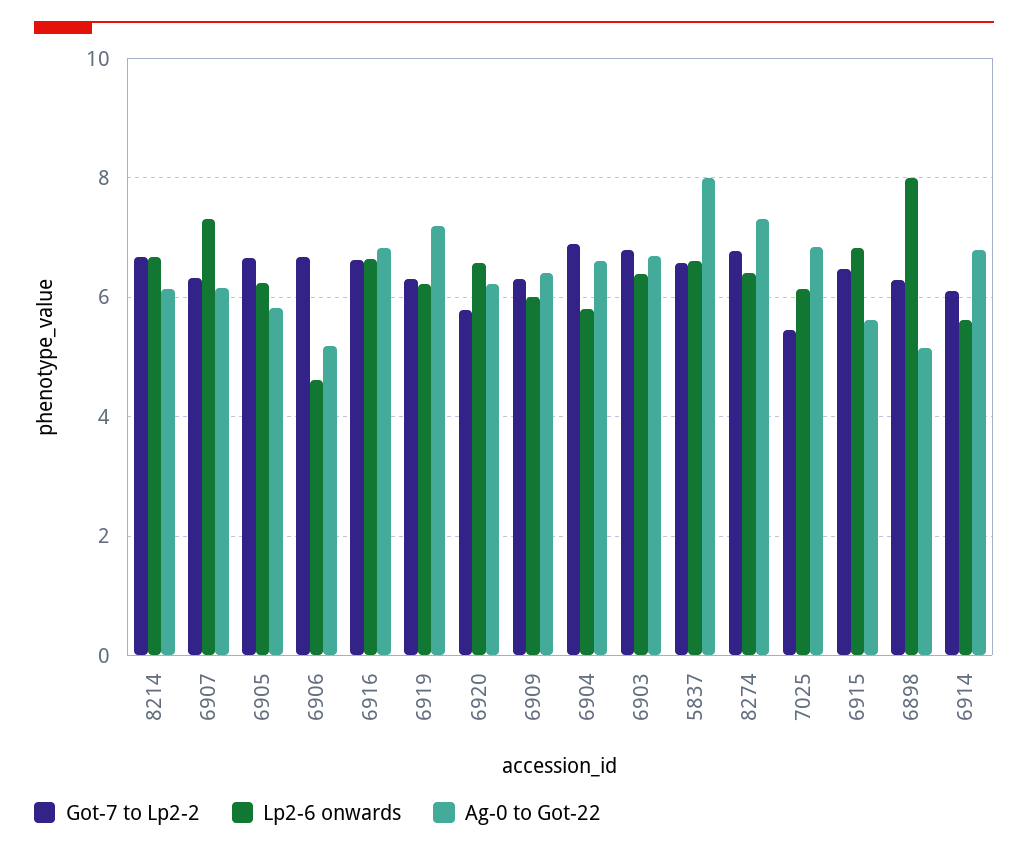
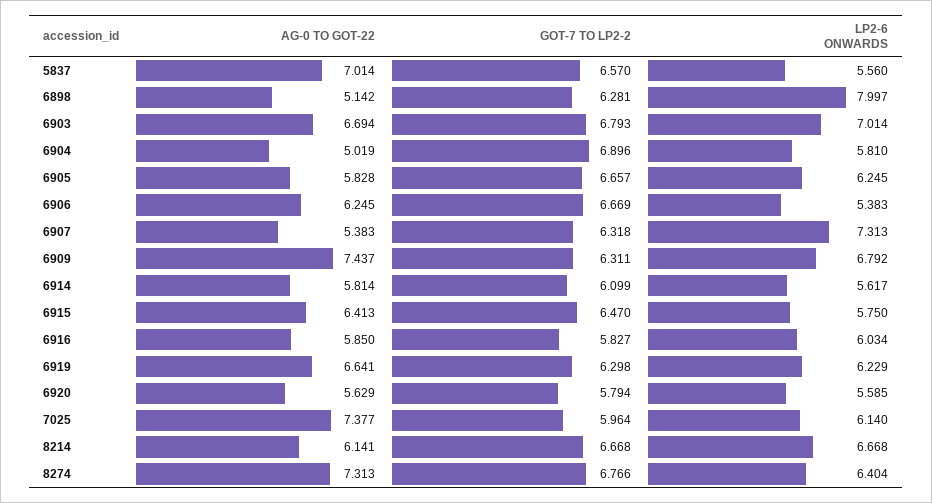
Ag-0 to Got-22, 6907: 6.2 -> 5.383
Lp2-6 onwards, 6906: 4.6 -> 5.383
Ag-0 to Got-22, 6906: 5.2 -> 6.245
Got-7 to Lp2-2, 6916: 6.6 -> 5.827
Lp2-6 onwards, 6916: 6.6 -> 6.034
Ag-0 to Got-22, 6916: 6.8 -> 5.85
Ag-0 to Got-22, 6919: 7.2 -> 6.641
Lp2-6 onwards, 6920: 6.6 -> 5.585
Ag-0 to Got-22, 6920: 6.2 -> 5.629
Lp2-6 onwards, 6909: 6 -> 6.792
Ag-0 to Got-22, 6909: 6.4 -> 7.437
Ag-0 to Got-22, 6904: 6.6 -> 5.019
Lp2-6 onwards, 6903: 6.4 -> 7.014
Lp2-6 onwards, 5837: 6.6 -> 5.56
Ag-0 to Got-22, 5837: 8 -> 7.014
Got-7 to Lp2-2, 7025: 5.4 -> 5.964
Ag-0 to Got-22, 7025: 6.8 -> 7.377
Lp2-6 onwards, 6915: 6.8 -> 5.75
Ag-0 to Got-22, 6915: 5.6 -> 6.413
Ag-0 to Got-22, 6914: 6.8 -> 5.814

